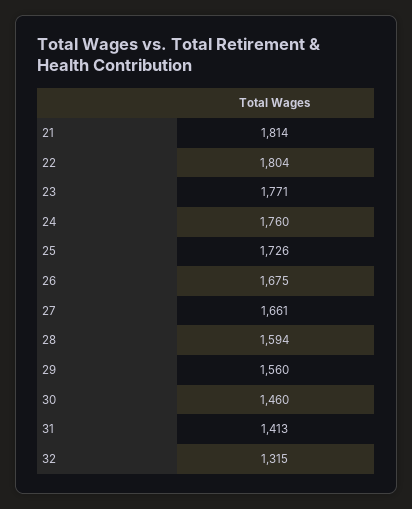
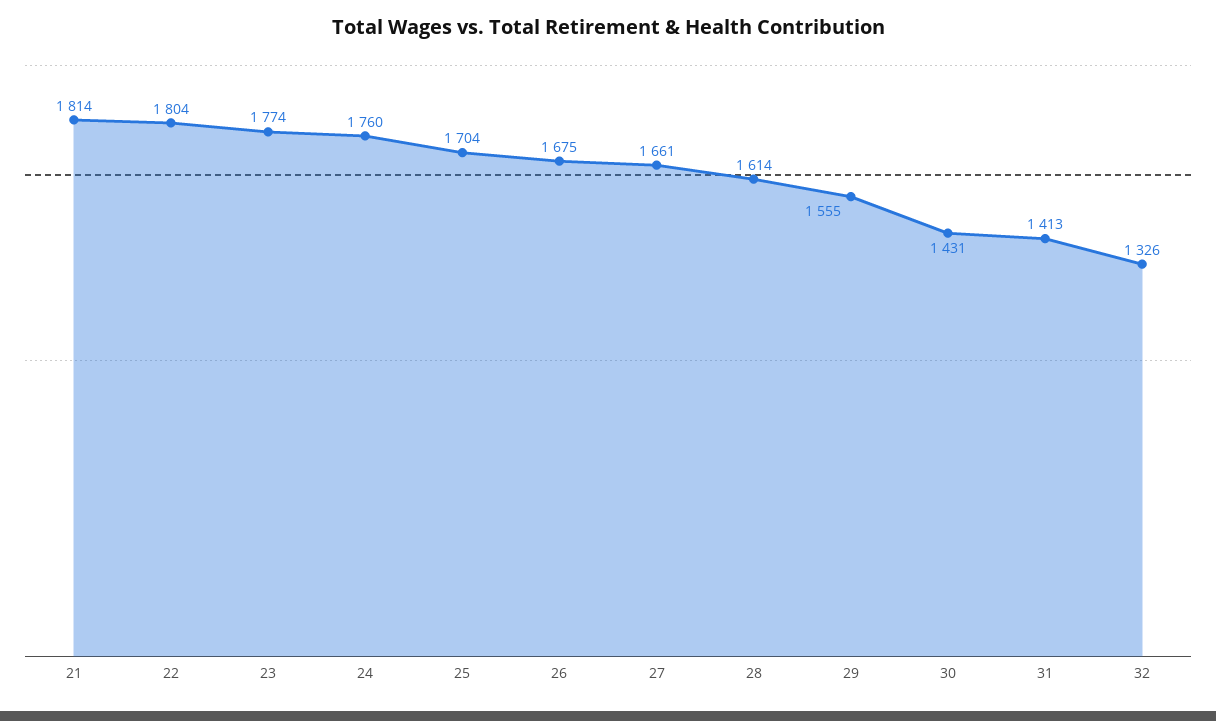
23: 1771 -> 1774
25: 1726 -> 1704
28: 1594 -> 1614
29: 1560 -> 1555
30: 1460 -> 1431
32: 1315 -> 1326

